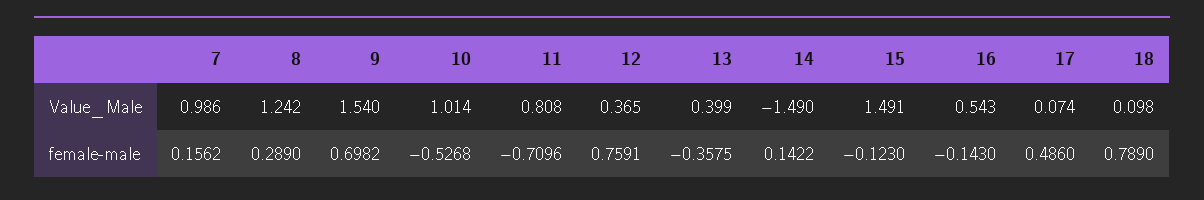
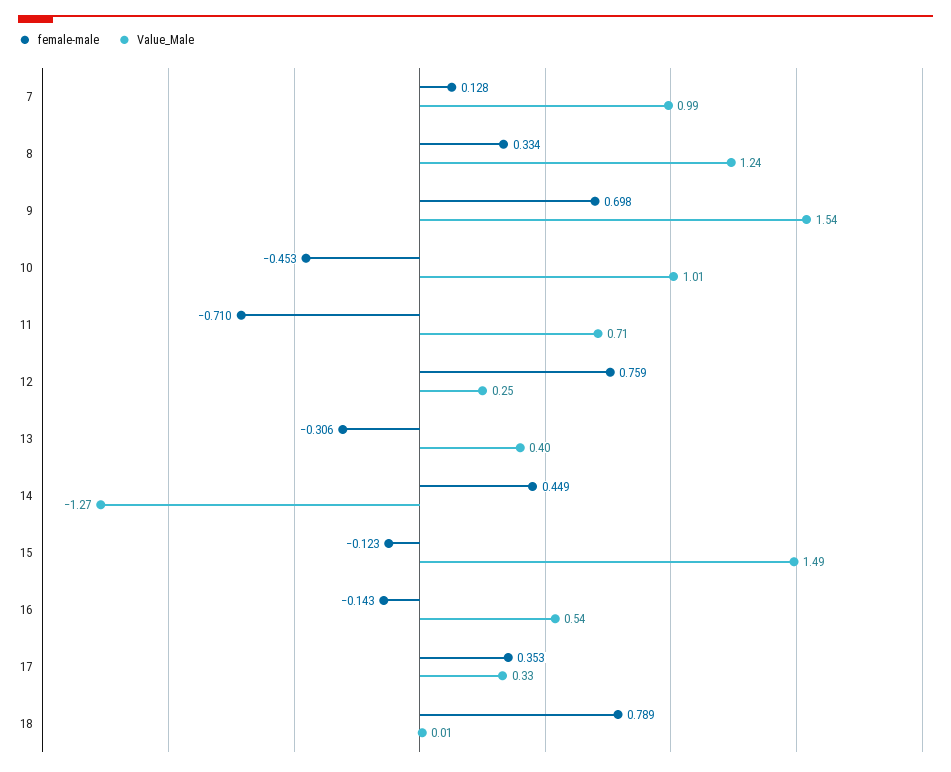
Value_Male, 11: 0.808 -> 0.71
Value_Male, 12: 0.365 -> 0.25
Value_Male, 14: -1.49 -> -1.27
Value_Male, 17: 0.074 -> 0.33
Value_Male, 18: 0.098 -> 0.01
female-male, 7: 0.1562 -> 0.128
female-male, 8: 0.289 -> 0.334
female-male, 10: -0.5268 -> -0.453
female-male, 13: -0.3575 -> -0.306
female-male, 14: 0.1422 -> 0.449
female-male, 17: 0.486 -> 0.353

